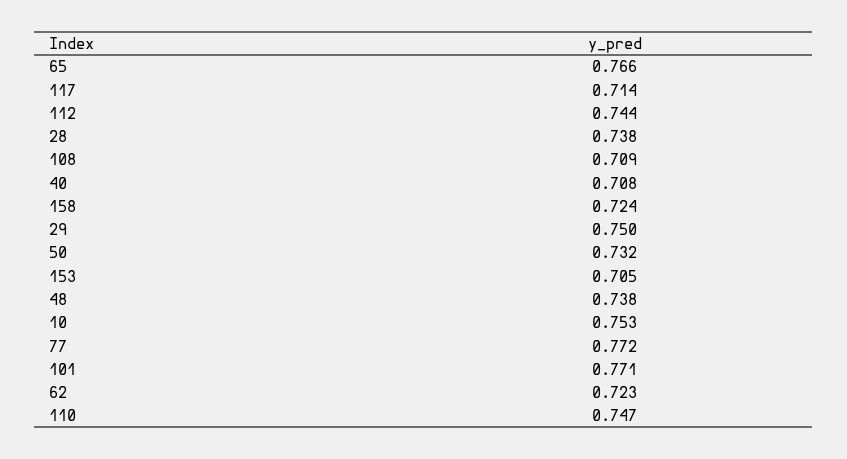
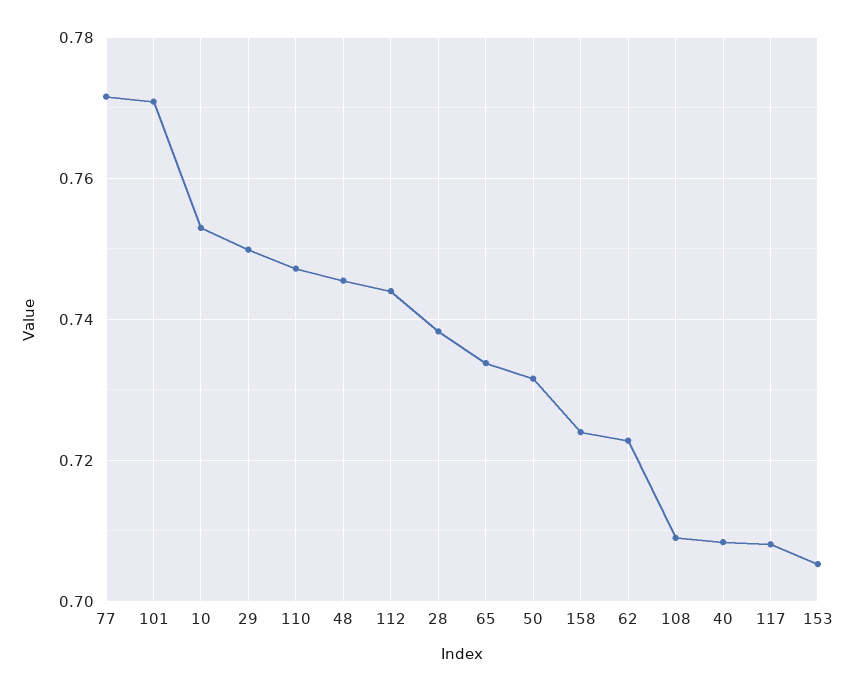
65: 0.766 -> 0.734
117: 0.714 -> 0.708
48: 0.738 -> 0.746

